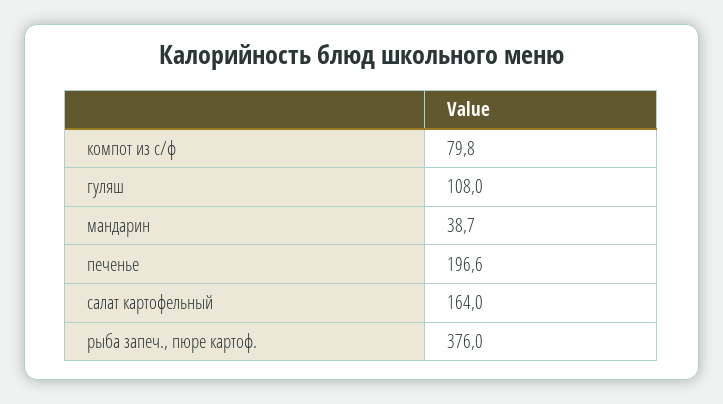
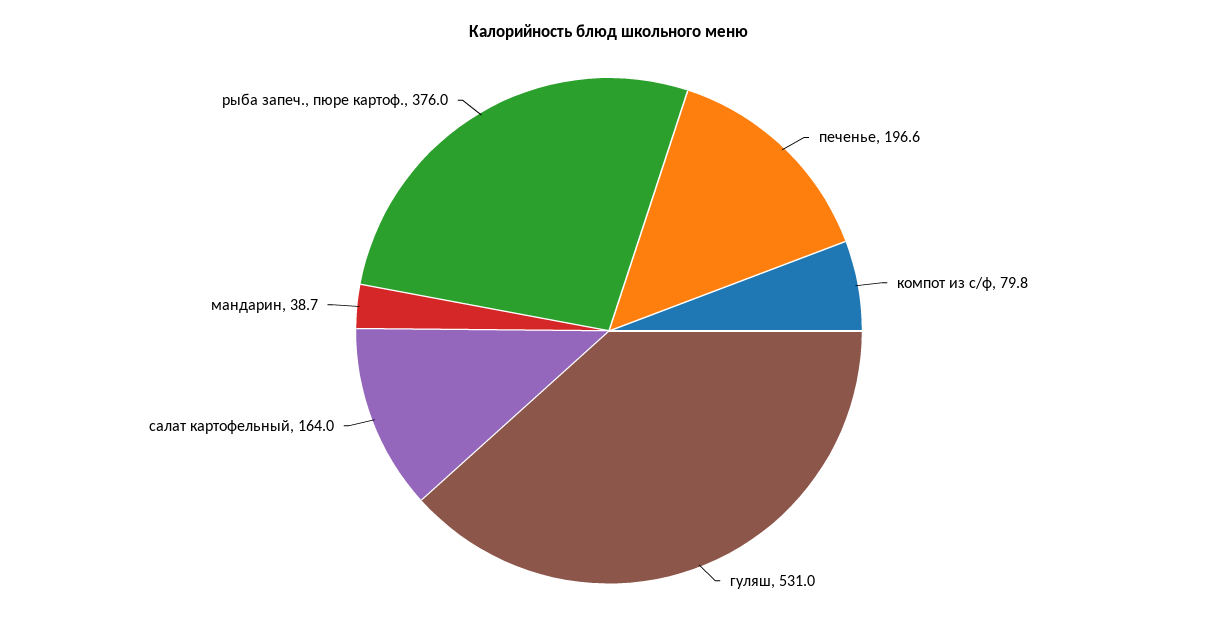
гуляш: 108 -> 531

